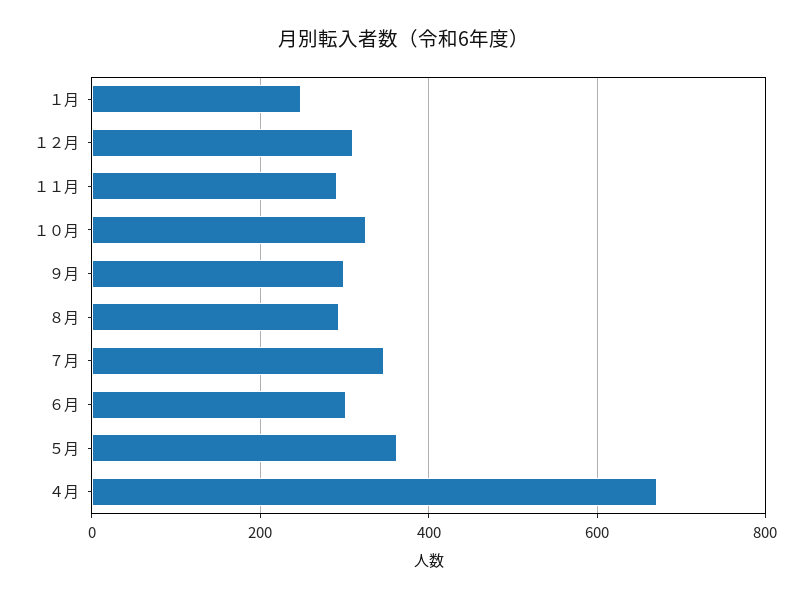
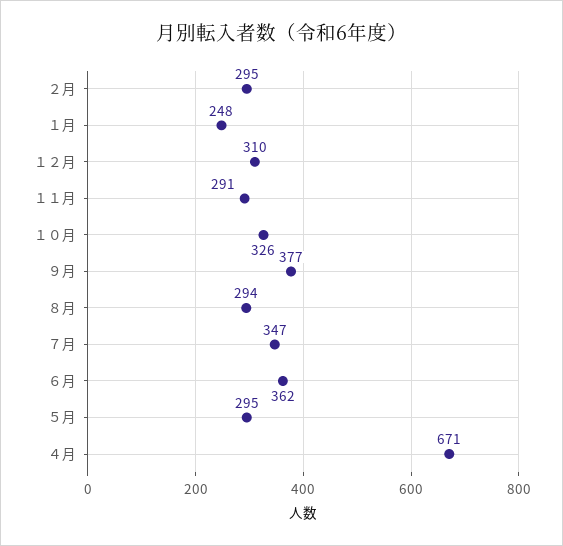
９月: 300 -> 377
６月: 300 -> 362
５月: 360 -> 295
２月: none -> 295

